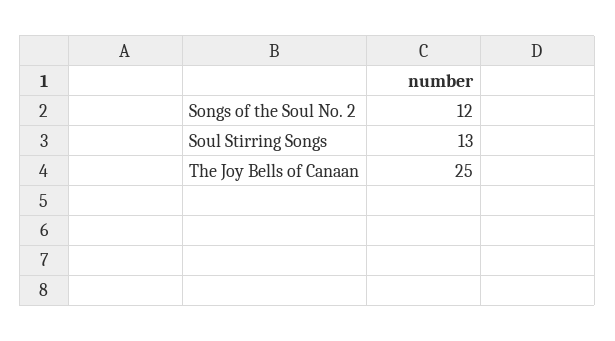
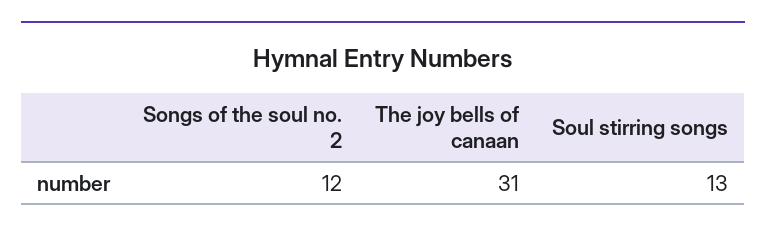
The Joy Bells of Canaan: 25 -> 31

